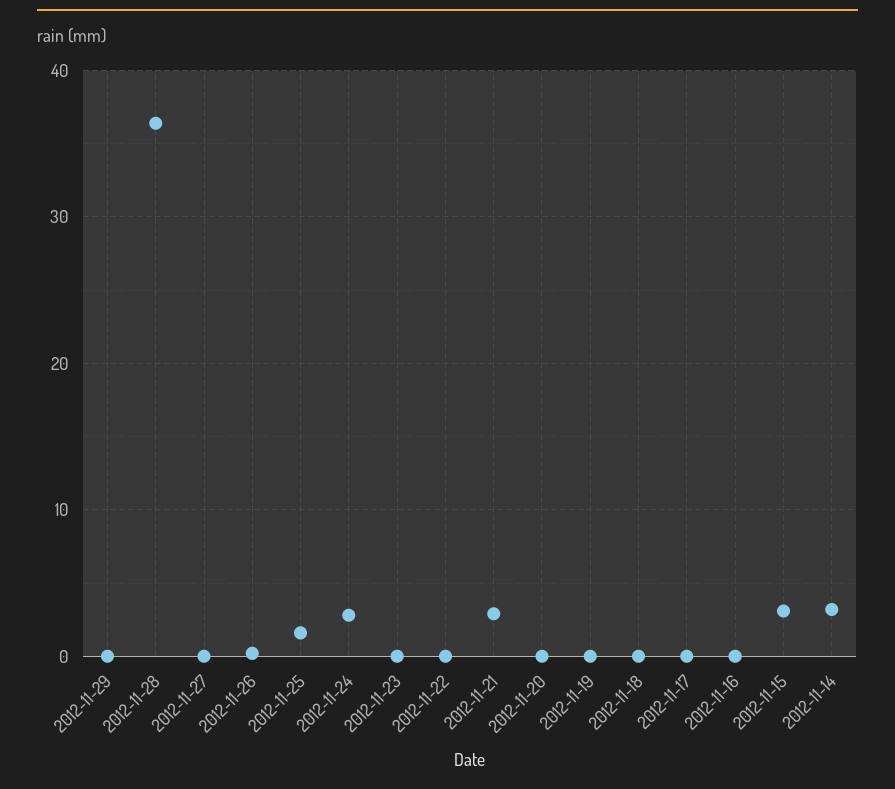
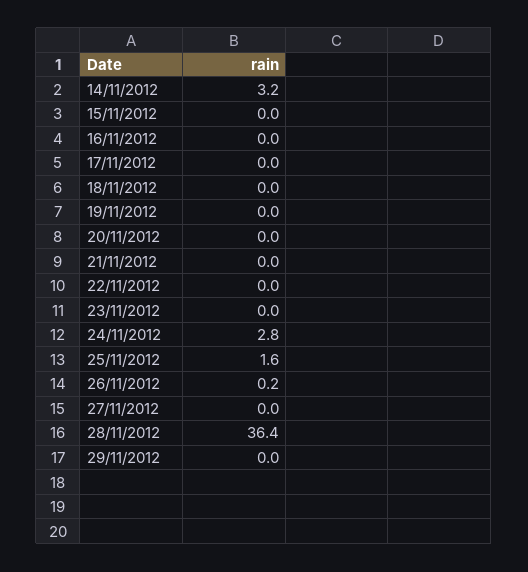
2012-11-21: 3 -> 0
2012-11-15: 3 -> 0

